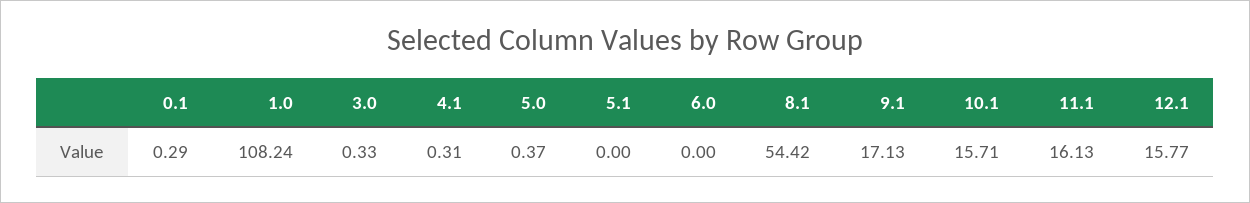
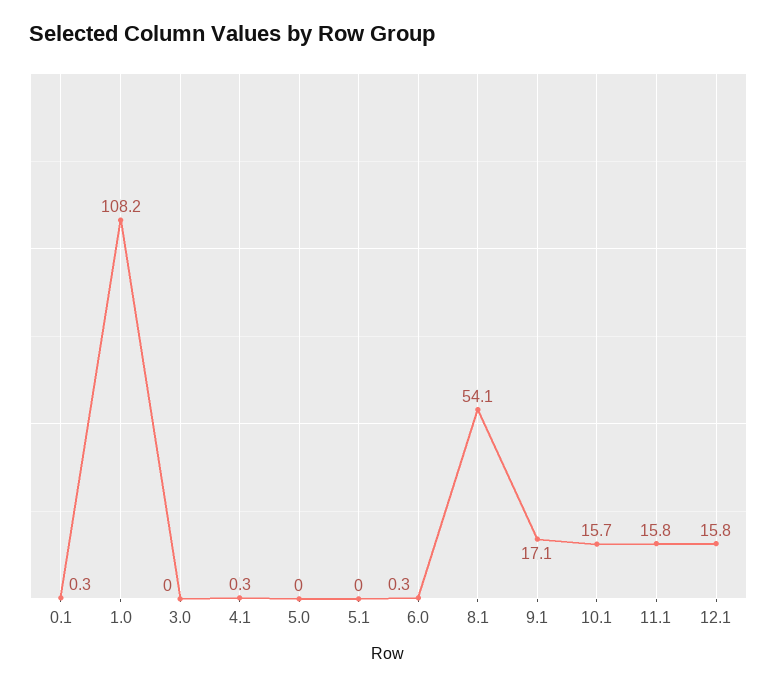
3.0: 0.33 -> 0
5.0: 0.37 -> 0
6.0: 0 -> 0.3
8.1: 54.42 -> 54.1
11.1: 16.13 -> 15.8

